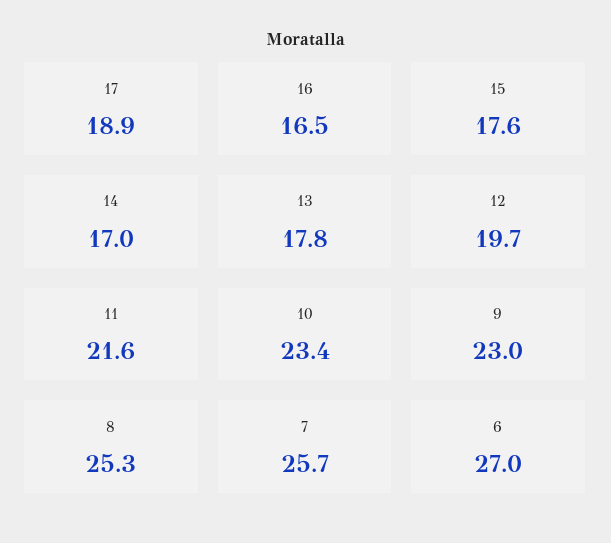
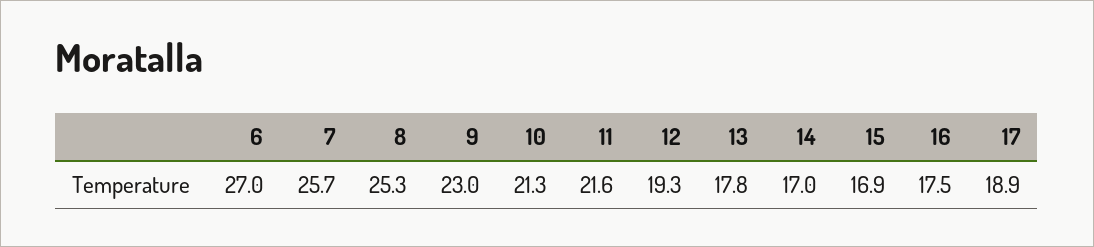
16: 16.5 -> 17.5
15: 17.6 -> 16.9
12: 19.7 -> 19.3
10: 23.4 -> 21.3

